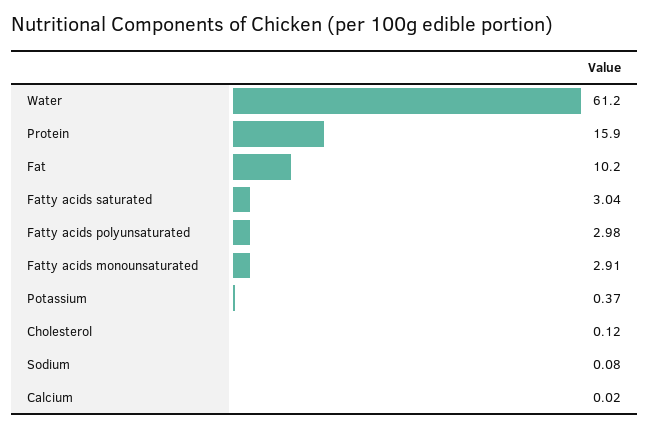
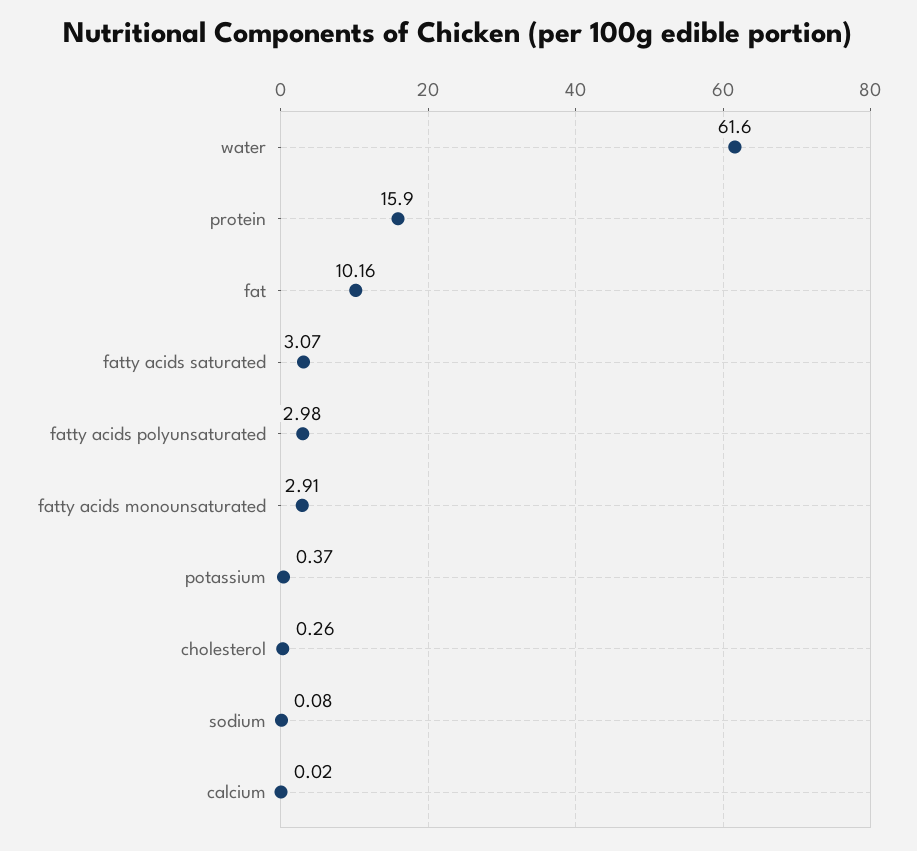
Water: 61.2 -> 61.6
Fat: 10.2 -> 10.16
Fatty acids saturated: 3.04 -> 3.07
Cholesterol: 0.12 -> 0.26

